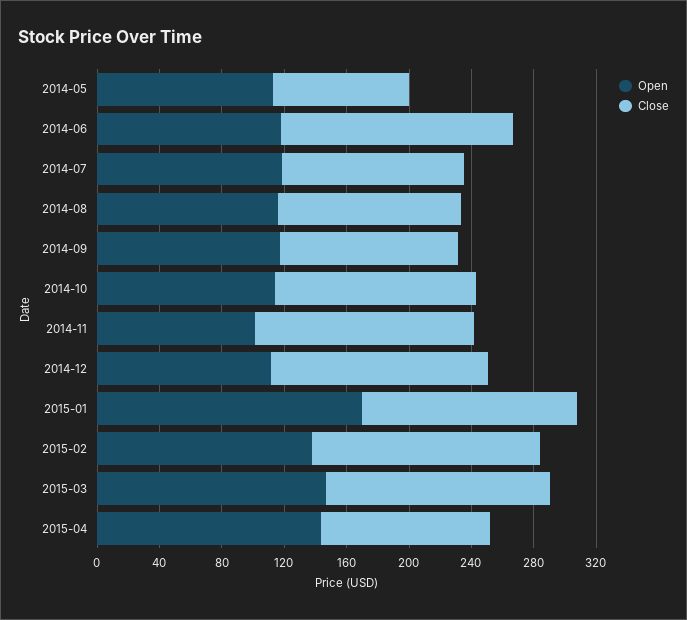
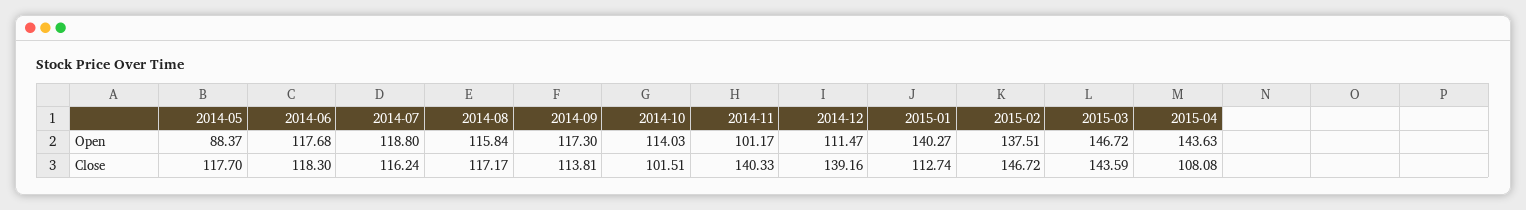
Open, 2014-05: 110 -> 88.37
Close, 2014-05: 90 -> 117.7
Close, 2014-06: 150 -> 118.3
Close, 2014-10: 130 -> 101.51
Open, 2015-01: 170 -> 140.27
Close, 2015-01: 140 -> 112.74

